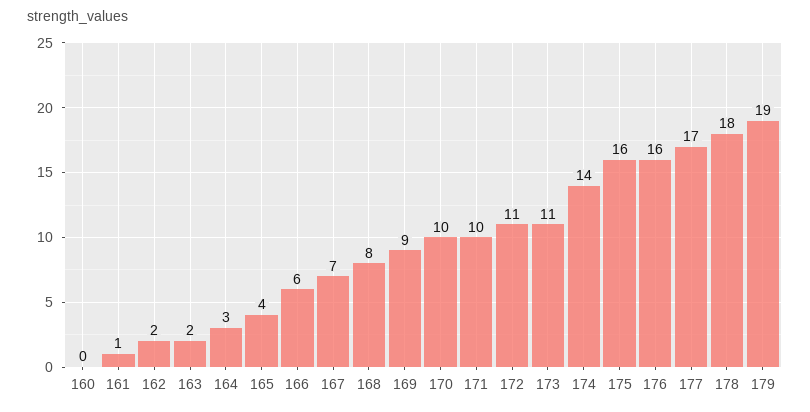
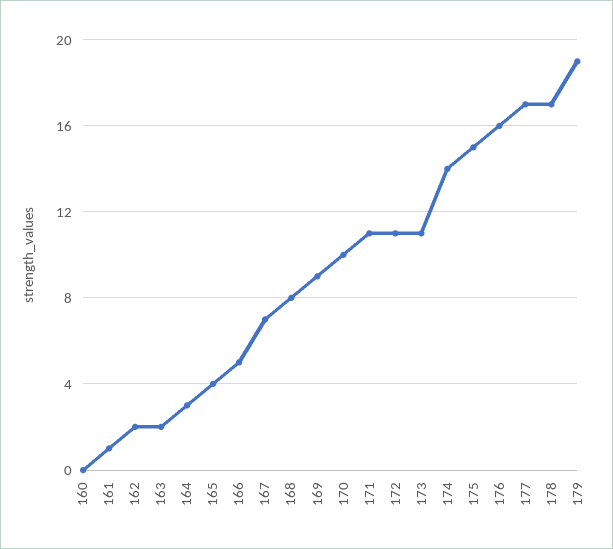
166: 6 -> 5
171: 10 -> 11
175: 16 -> 15
178: 18 -> 17

